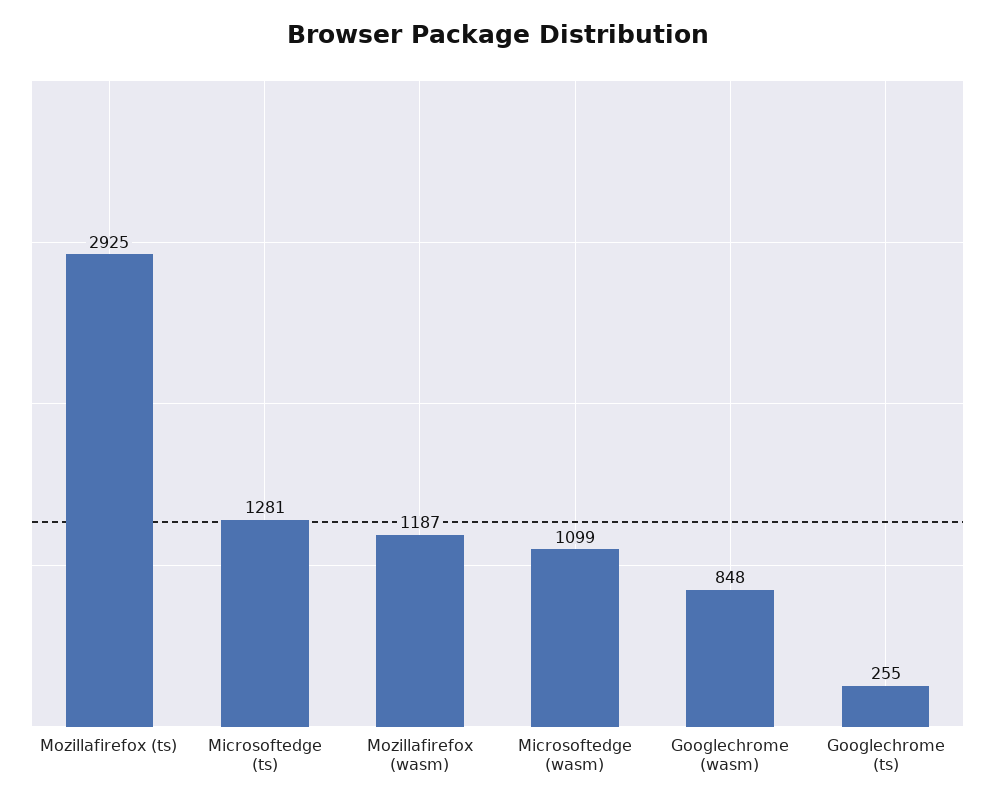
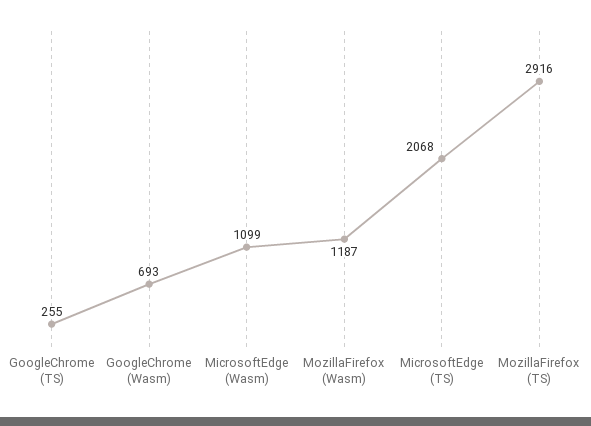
Mozillafirefox (ts): 2925 -> 2916
Microsoftedge (ts): 1281 -> 2068
Googlechrome (wasm): 848 -> 693

